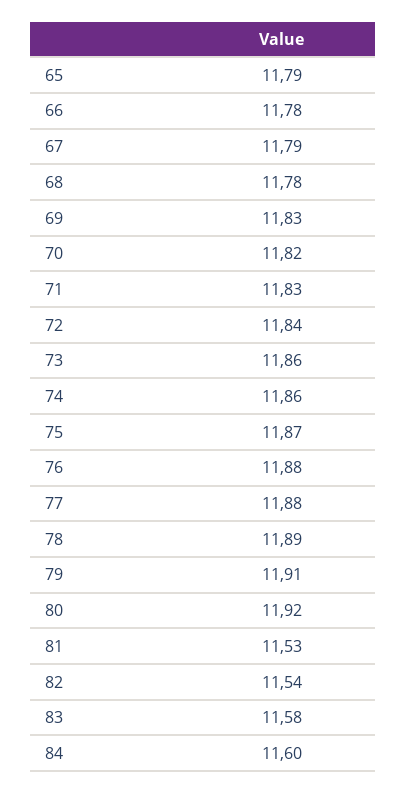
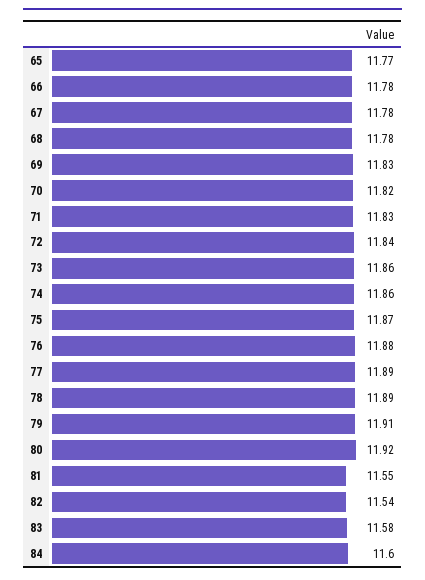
65: 11.79 -> 11.77
67: 11.79 -> 11.78
77: 11.88 -> 11.89
81: 11.53 -> 11.55

